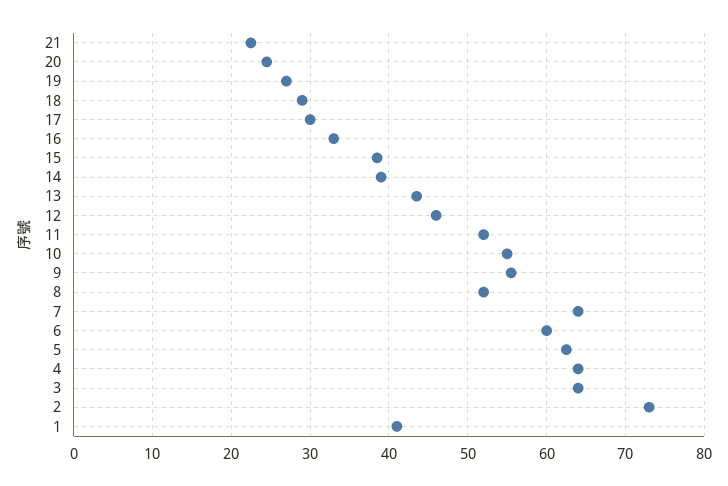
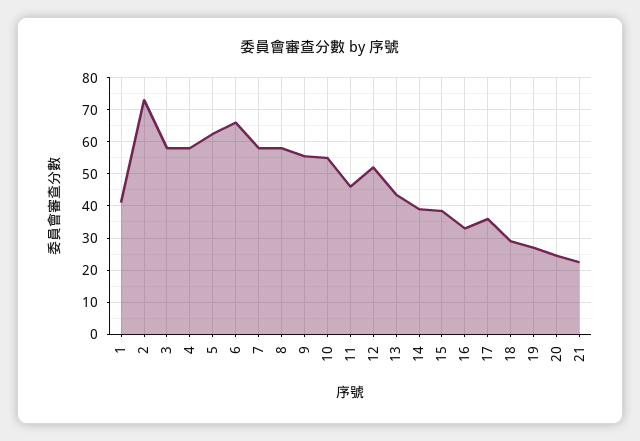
17: 30 -> 36
12: 46 -> 52
11: 52 -> 46
8: 52 -> 58
7: 64 -> 58
6: 60 -> 66
4: 64 -> 58
3: 64 -> 58

